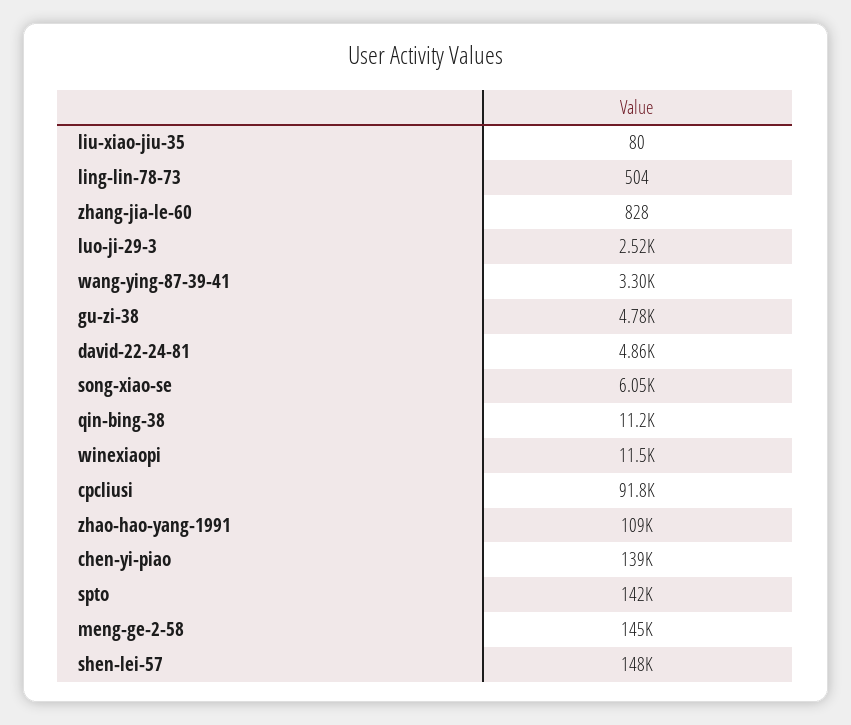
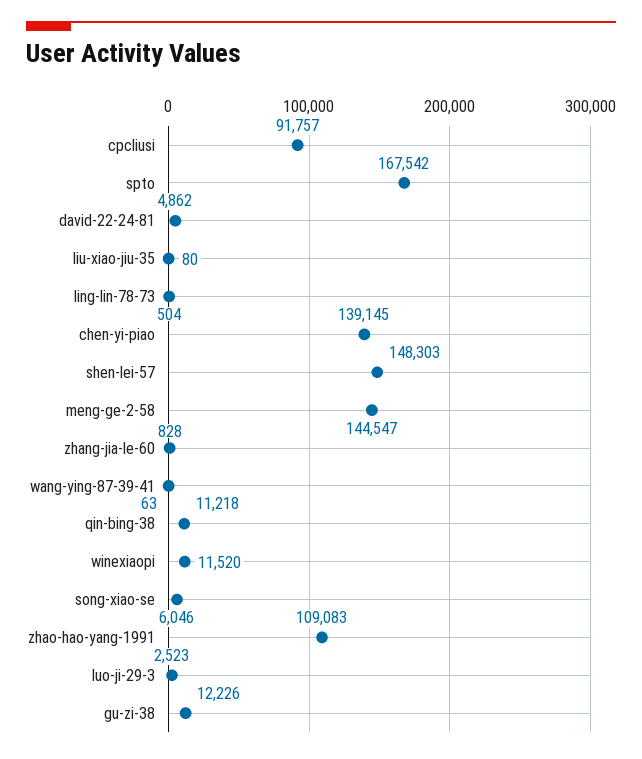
wang-ying-87-39-41: 3300 -> 63
gu-zi-38: 4780 -> 12226
spto: 142000 -> 167542

